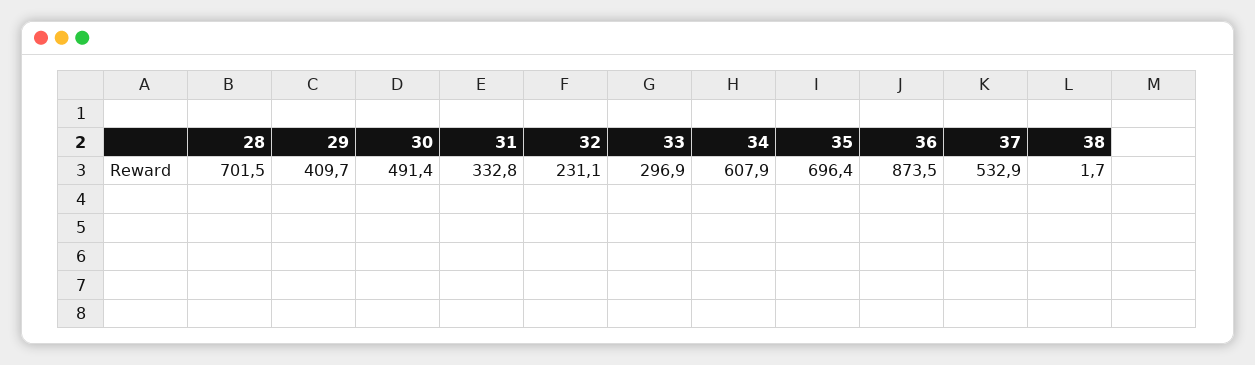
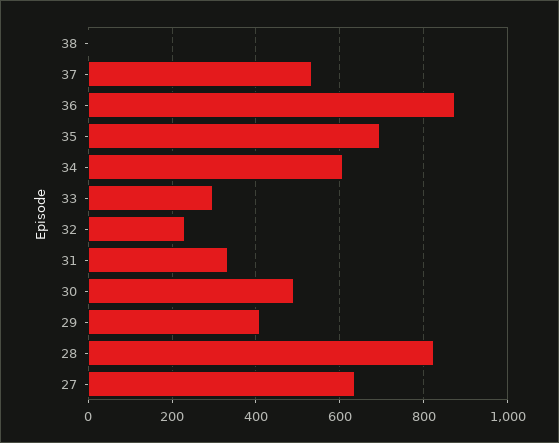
28: 701.5 -> 820
27: none -> 640

